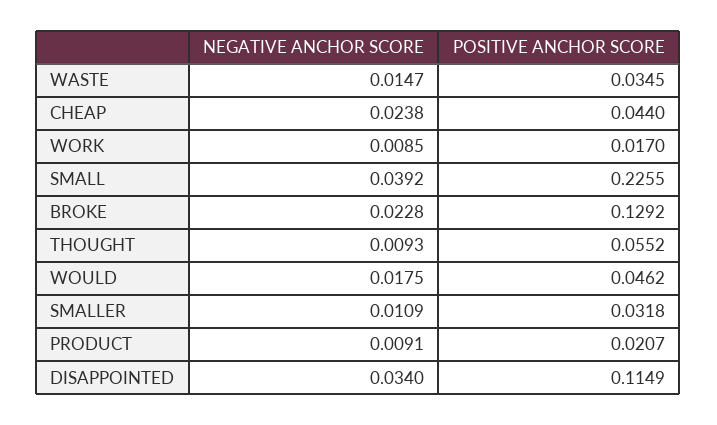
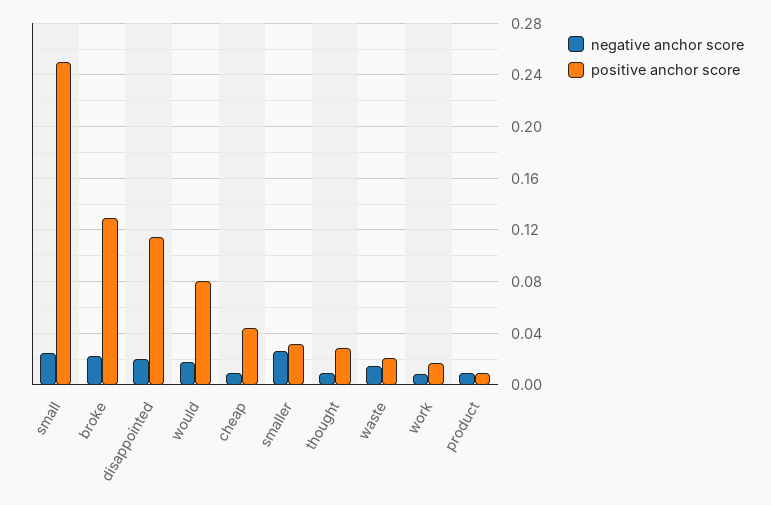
POSITIVE ANCHOR SCORE, WASTE: 0.0345 -> 0.02
NEGATIVE ANCHOR SCORE, CHEAP: 0.0238 -> 0.01
NEGATIVE ANCHOR SCORE, SMALL: 0.0392 -> 0.025
POSITIVE ANCHOR SCORE, SMALL: 0.2255 -> 0.25
POSITIVE ANCHOR SCORE, THOUGHT: 0.0552 -> 0.03
POSITIVE ANCHOR SCORE, WOULD: 0.0462 -> 0.08
NEGATIVE ANCHOR SCORE, SMALLER: 0.0109 -> 0.025
POSITIVE ANCHOR SCORE, PRODUCT: 0.0207 -> 0.01
NEGATIVE ANCHOR SCORE, DISAPPOINTED: 0.034 -> 0.02

